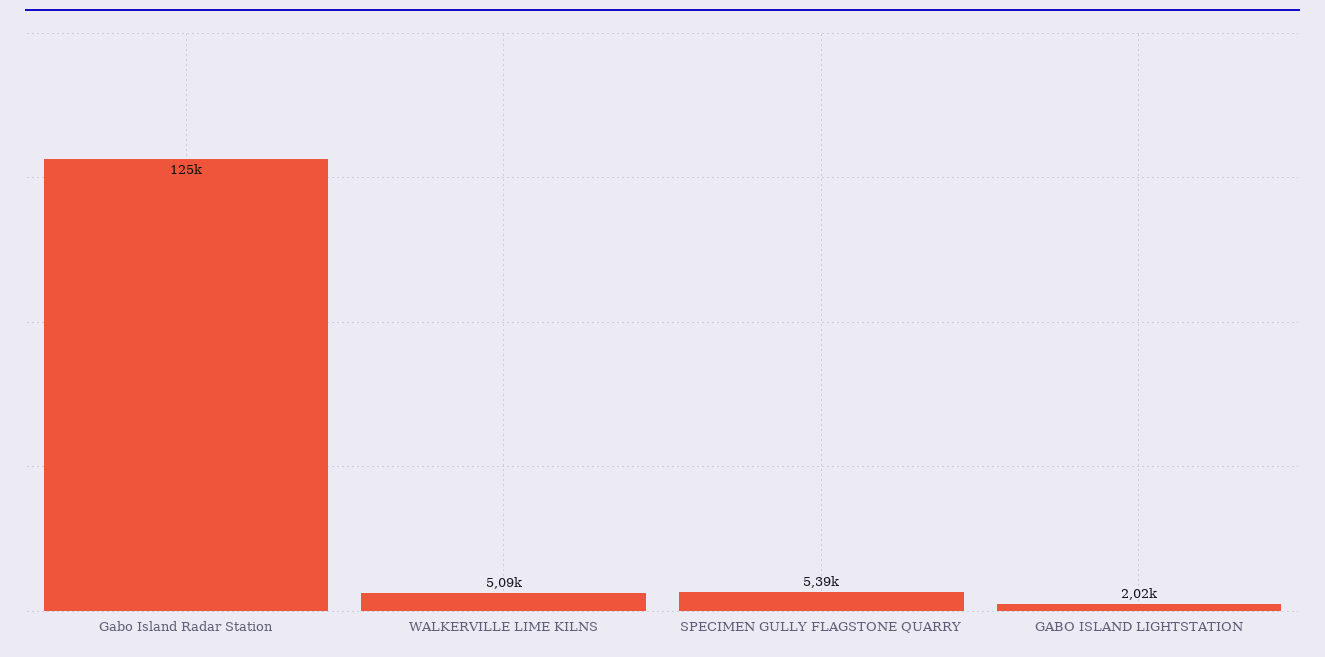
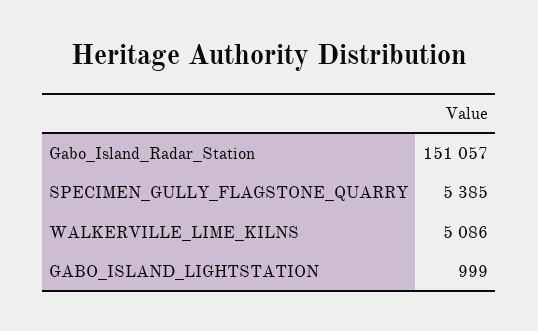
Gabo Island Radar Station: 125000 -> 151057
GABO ISLAND LIGHTSTATION: 2020 -> 999

